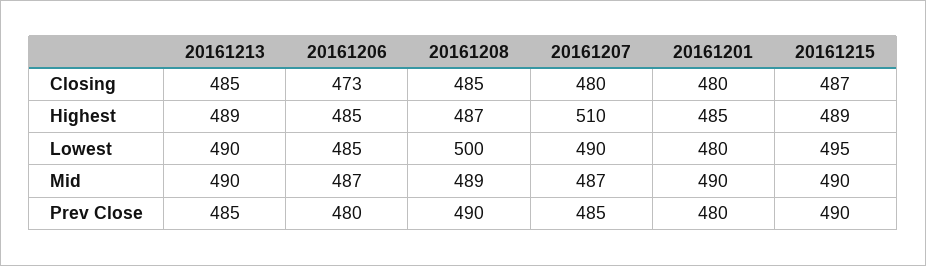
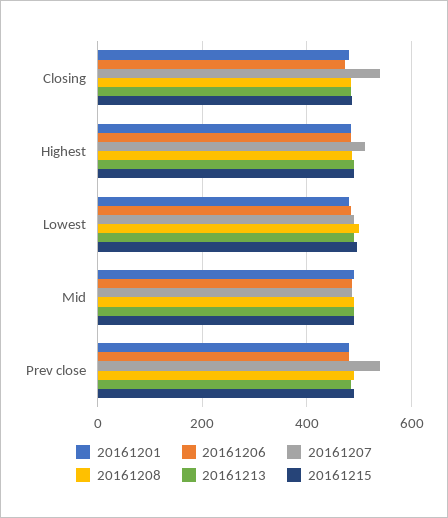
20161207, Closing: 480 -> 540
20161207, Prev Close: 485 -> 540

